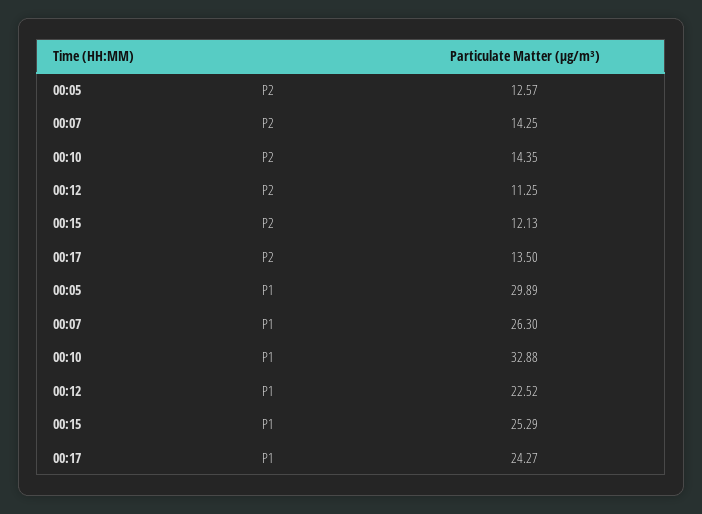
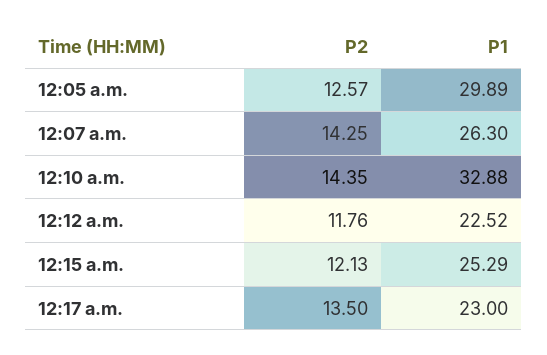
00:12, P2: 11.25 -> 11.76
00:17, P1: 24.27 -> 23

